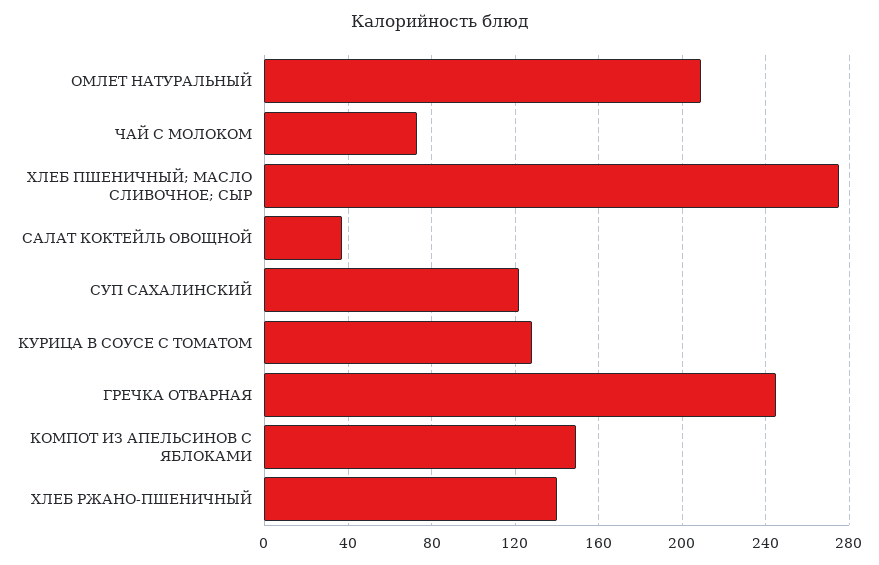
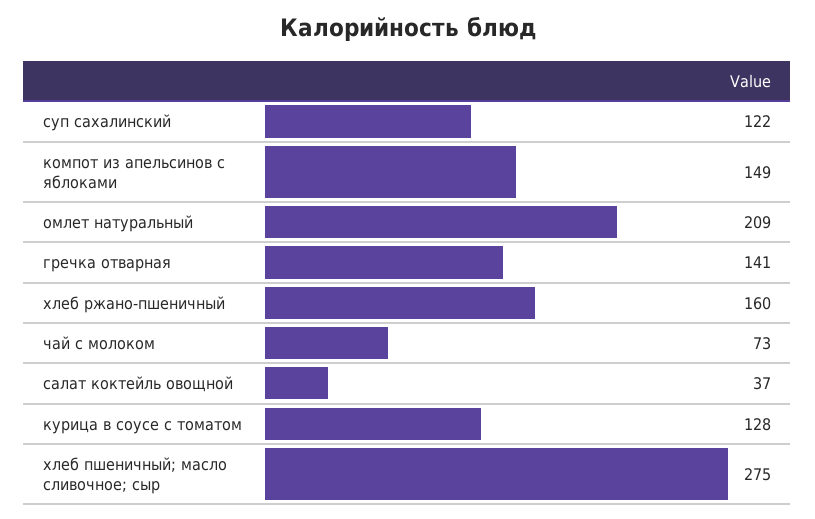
ГРЕЧКА ОТВАРНАЯ: 245 -> 141
ХЛЕБ РЖАНО-ПШЕНИЧНЫЙ: 140 -> 160

